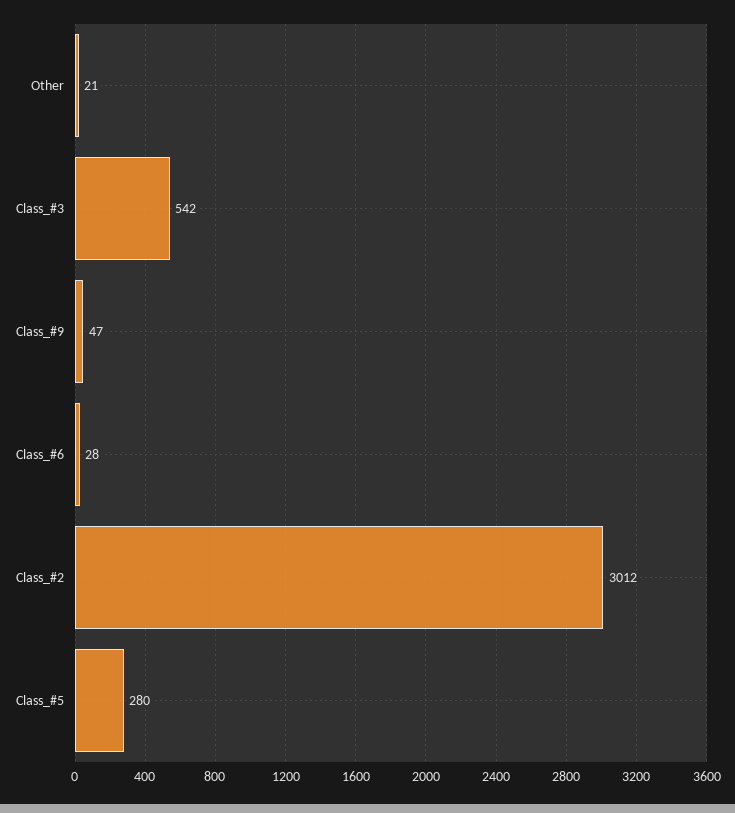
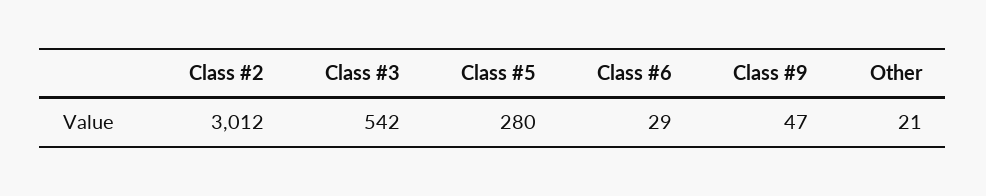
Class_#6: 28 -> 29

